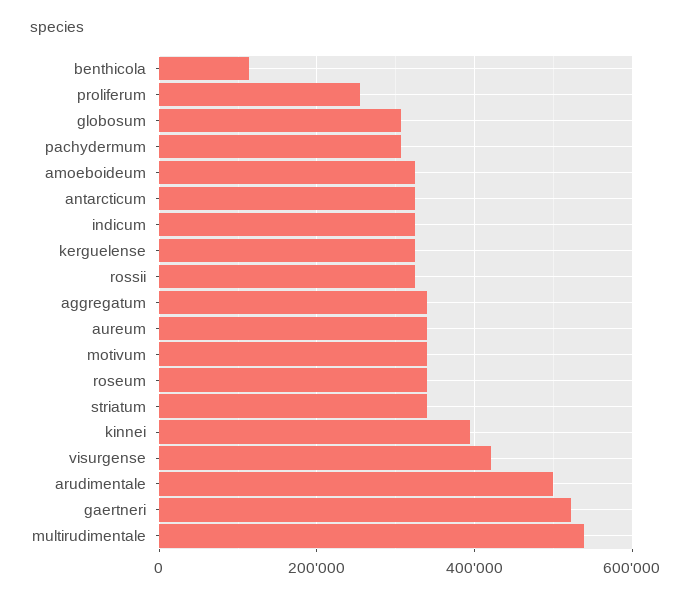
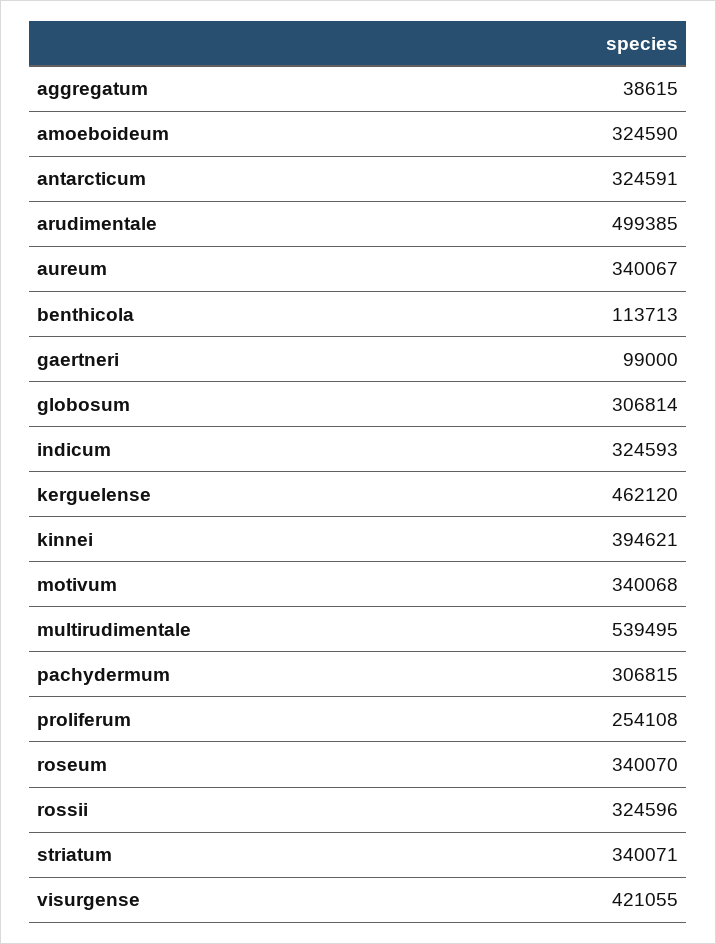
kerguelense: 320000 -> 462120
aggregatum: 340000 -> 38615
gaertneri: 520000 -> 99000

